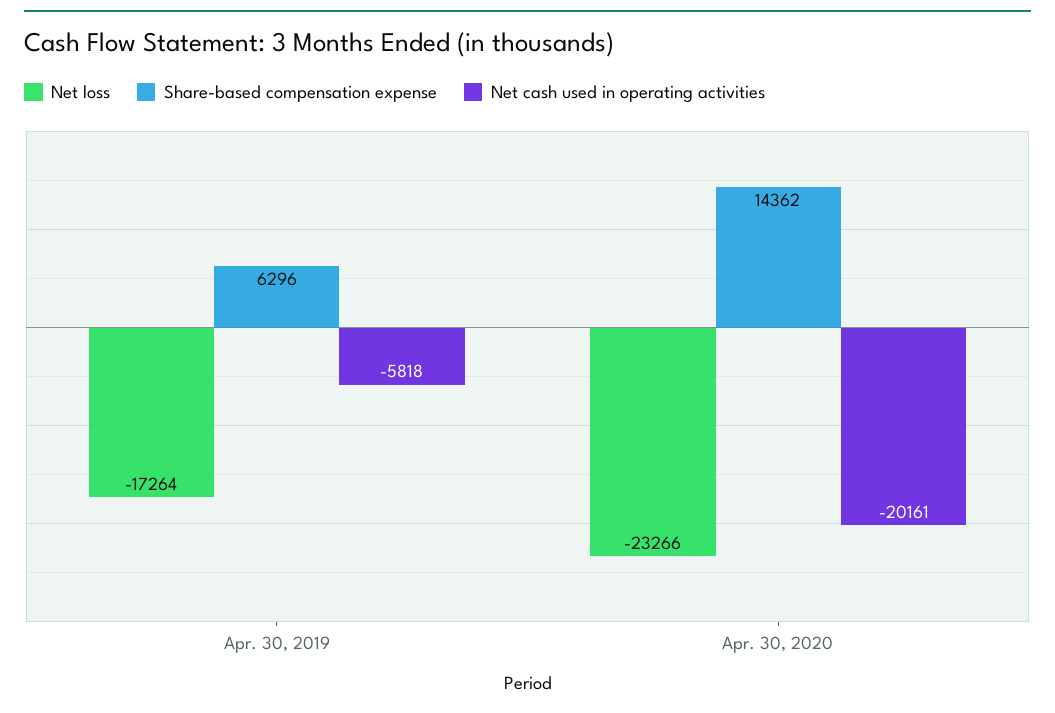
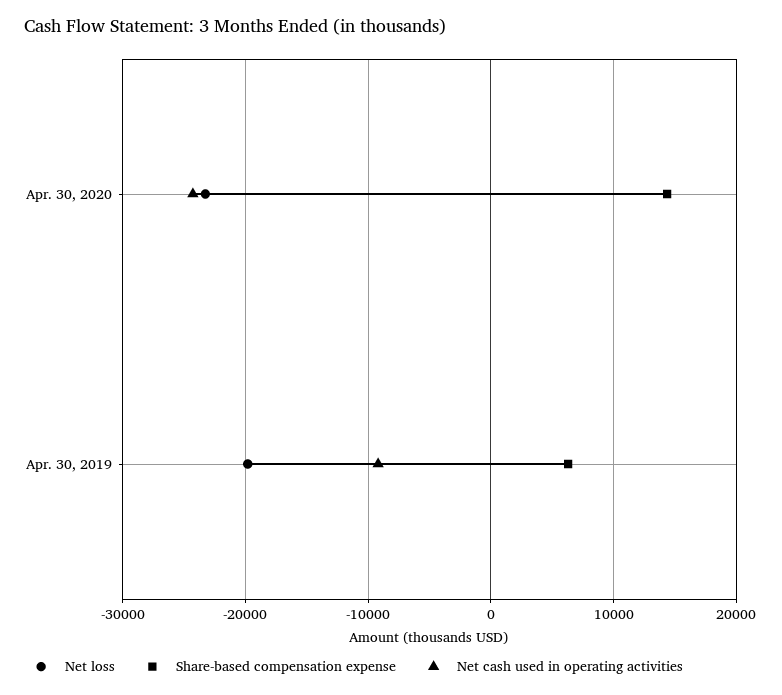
Net loss, Apr. 30, 2019: -17264 -> -20000
Net cash used in operating activities, Apr. 30, 2019: -5818 -> -9000
Net cash used in operating activities, Apr. 30, 2020: -20161 -> -24000

